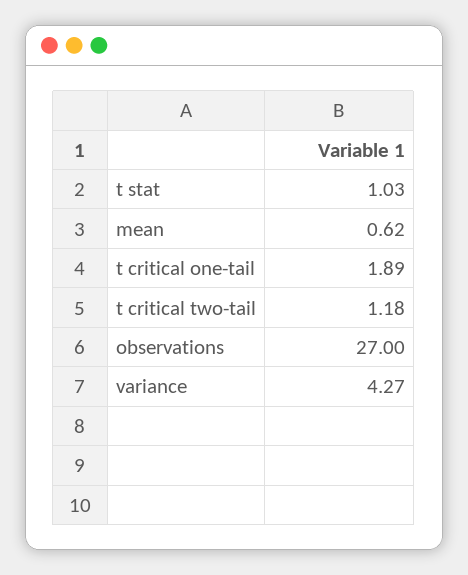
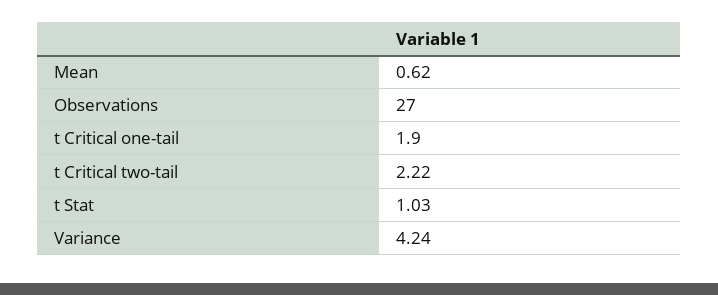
t critical one-tail: 1.89 -> 1.9
t critical two-tail: 1.18 -> 2.22
variance: 4.27 -> 4.24

